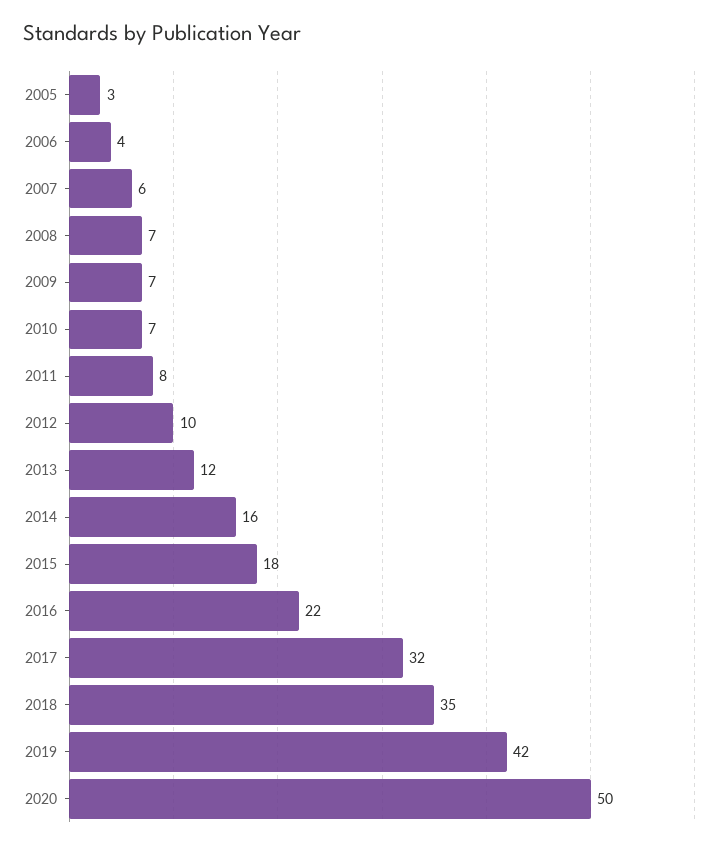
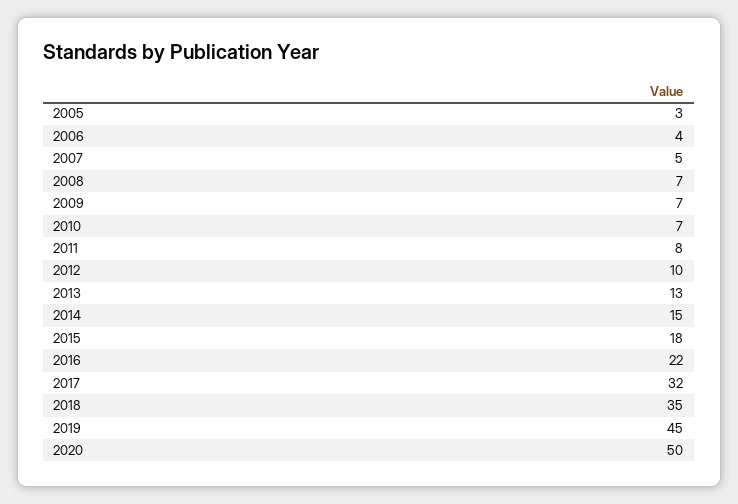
2007: 6 -> 5
2013: 12 -> 13
2014: 16 -> 15
2019: 42 -> 45

